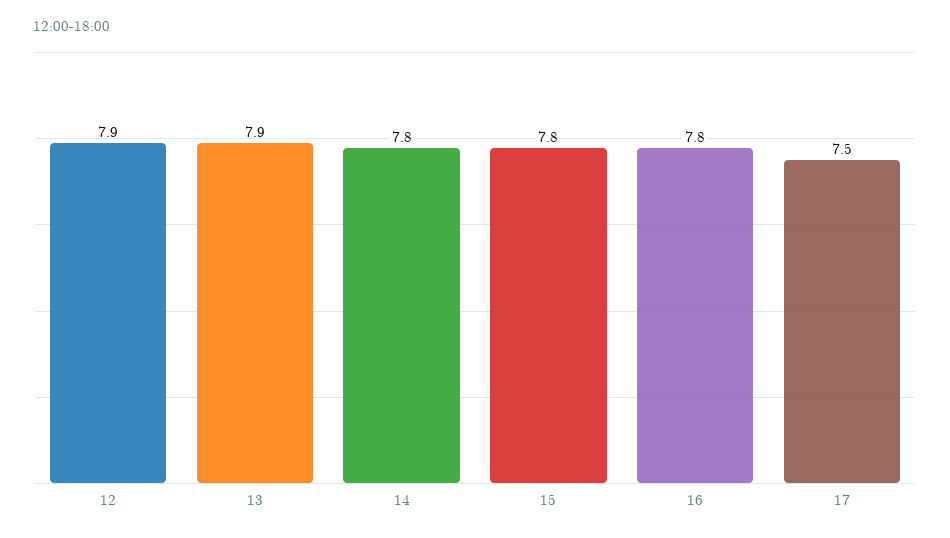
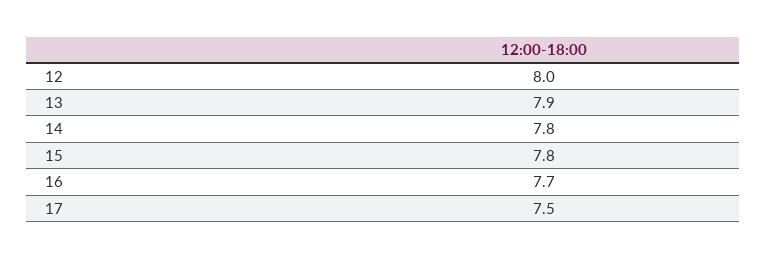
12: 7.9 -> 8
16: 7.8 -> 7.7

